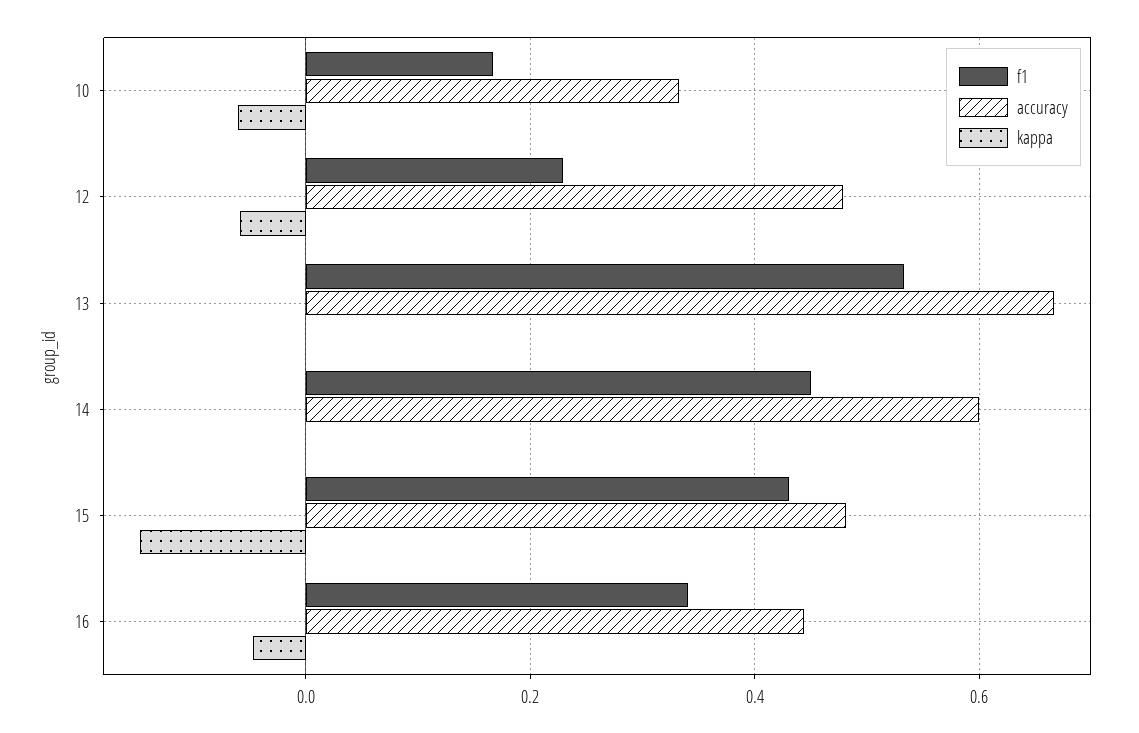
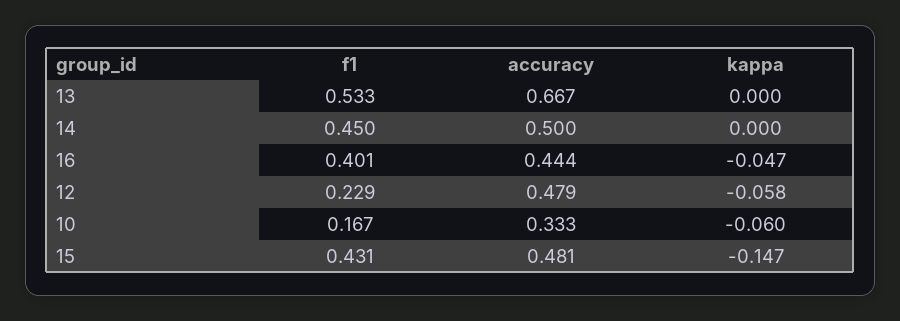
accuracy, 14: 0.6 -> 0.5
f1, 16: 0.34 -> 0.401

